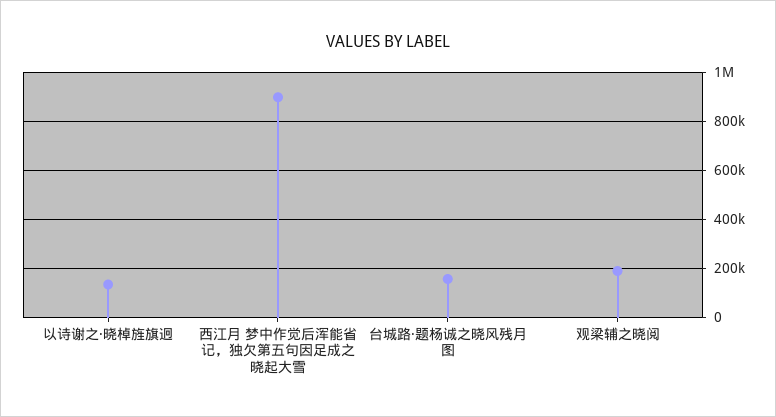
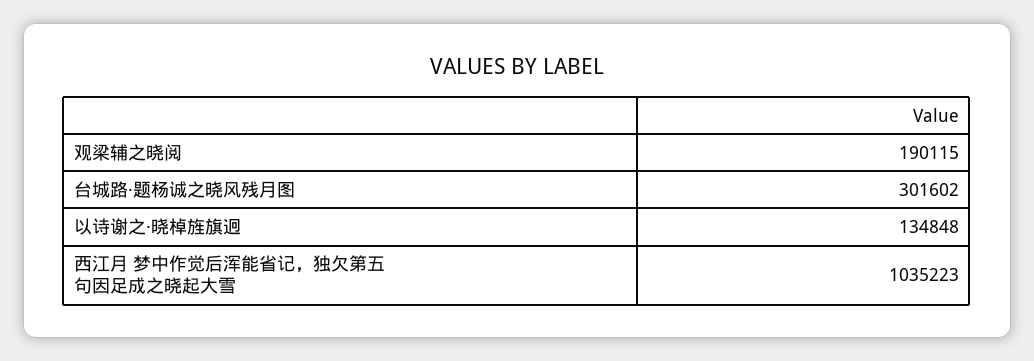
西江月 梦中作觉后浑能省记，独欠第五句因足成之晓起大雪: 900000 -> 1035223
台城路·题杨诚之晓风残月图: 150000 -> 301602

